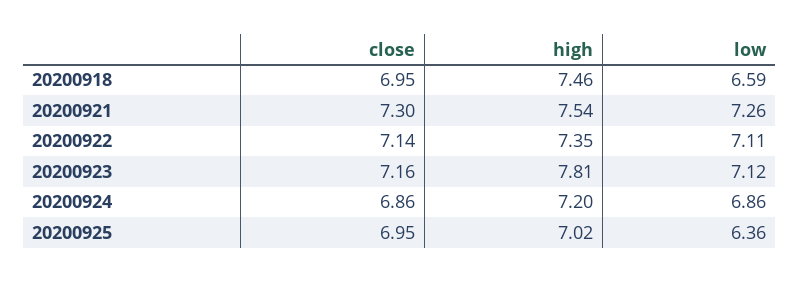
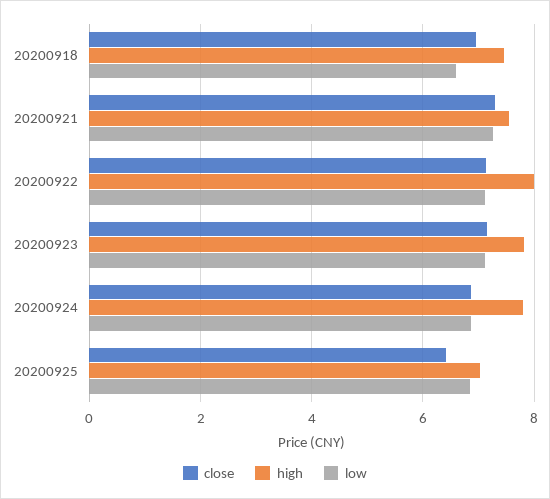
high, 20200922: 7.35 -> 8
high, 20200924: 7.2 -> 7.8
close, 20200925: 6.95 -> 6.4
low, 20200925: 6.36 -> 6.8

